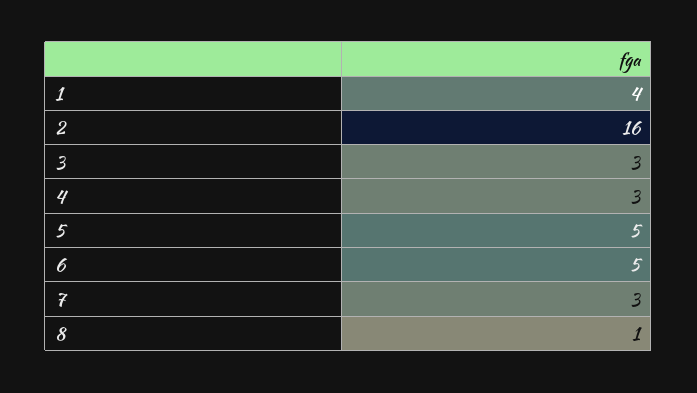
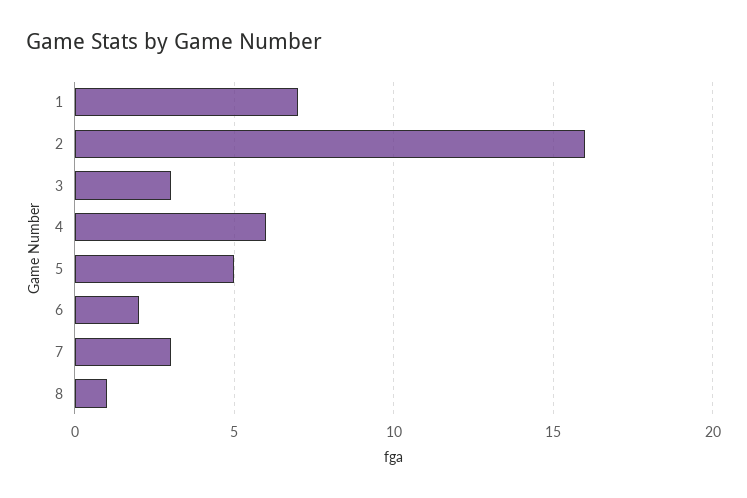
1: 4 -> 7
4: 3 -> 6
6: 5 -> 2

